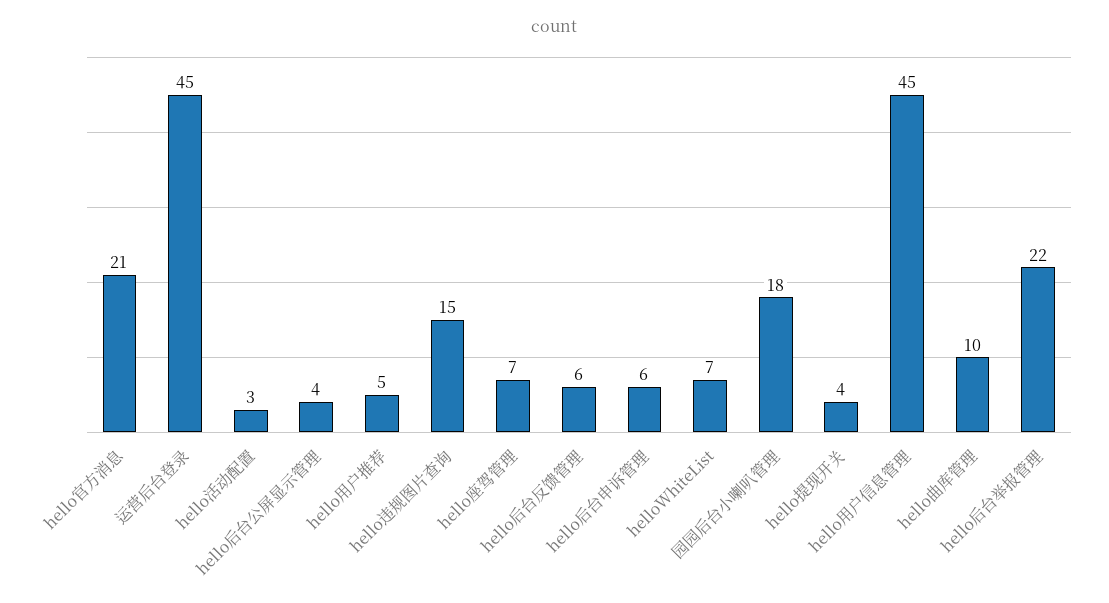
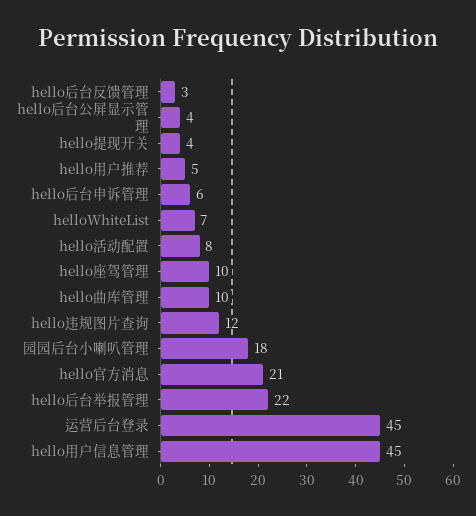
hello活动配置: 3 -> 8
hello违规图片查询: 15 -> 12
hello座驾管理: 7 -> 10
hello后台反馈管理: 6 -> 3

